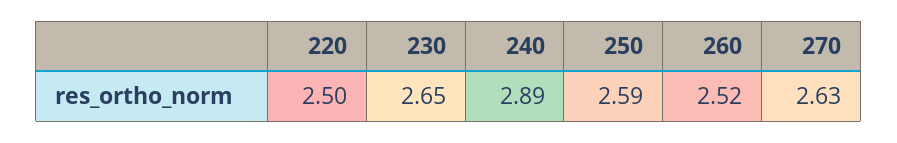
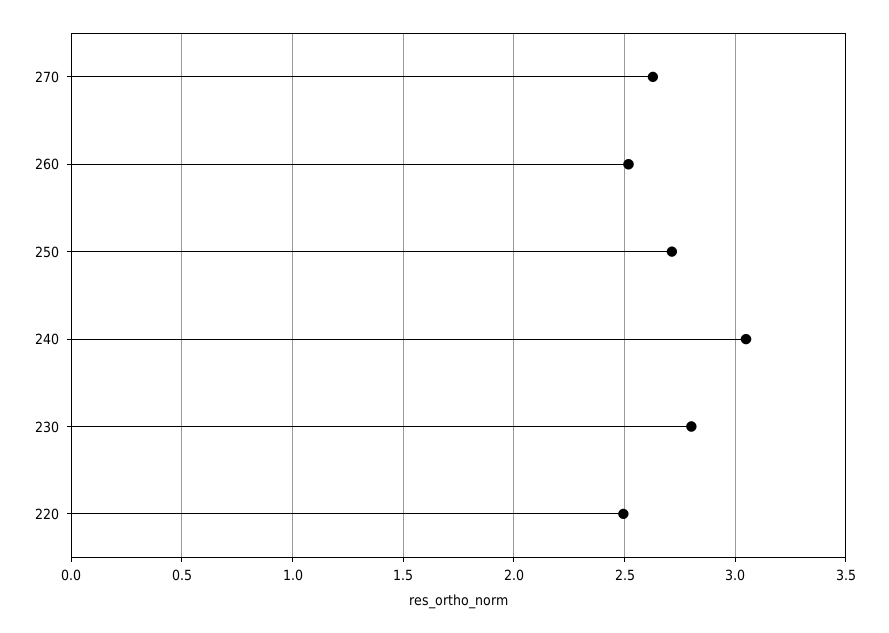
230: 2.65 -> 2.8
240: 2.89 -> 3.05
250: 2.59 -> 2.7

